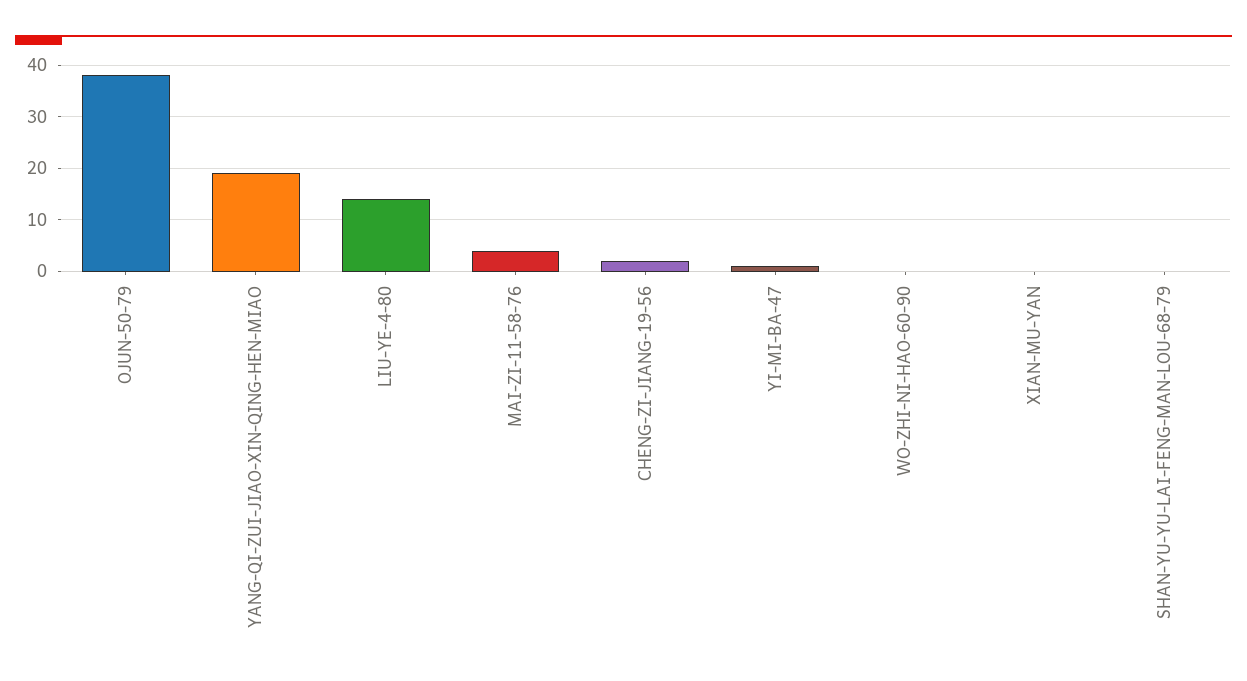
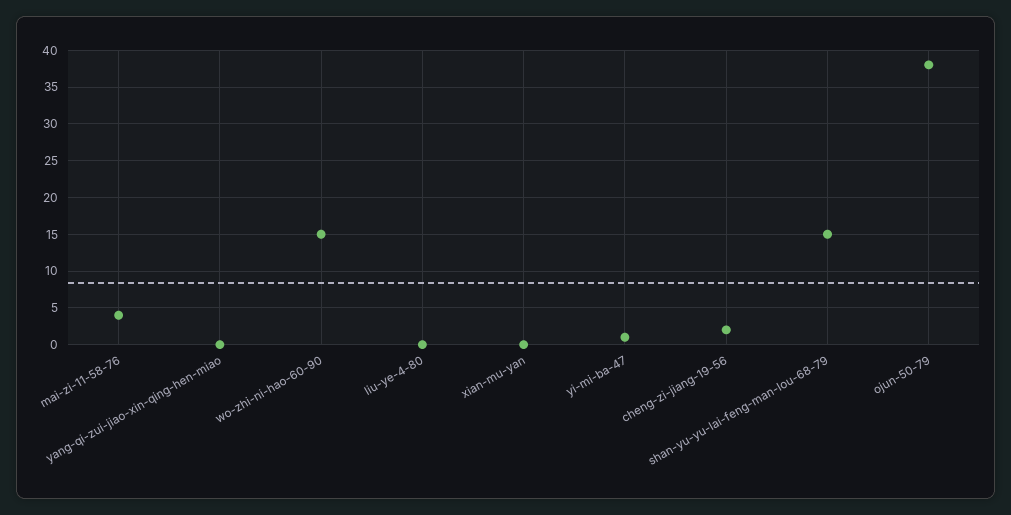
YANG-QI-ZUI-JIAO-XIN-QING-HEN-MIAO: 20 -> 0
LIU-YE-4-80: 15 -> 0
WO-ZHI-NI-HAO-60-90: 0 -> 15
SHAN-YU-YU-LAI-FENG-MAN-LOU-68-79: 0 -> 15

